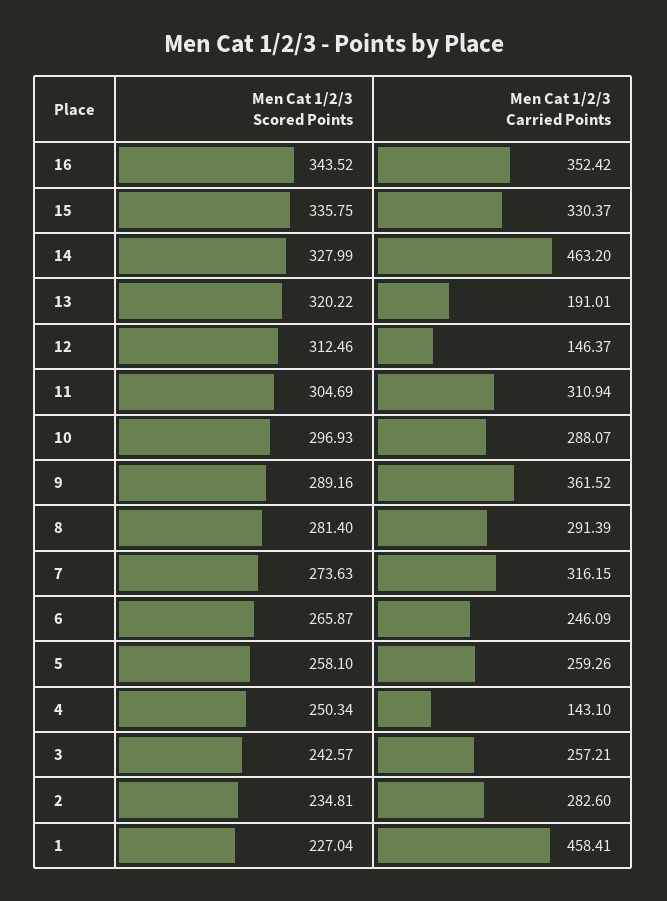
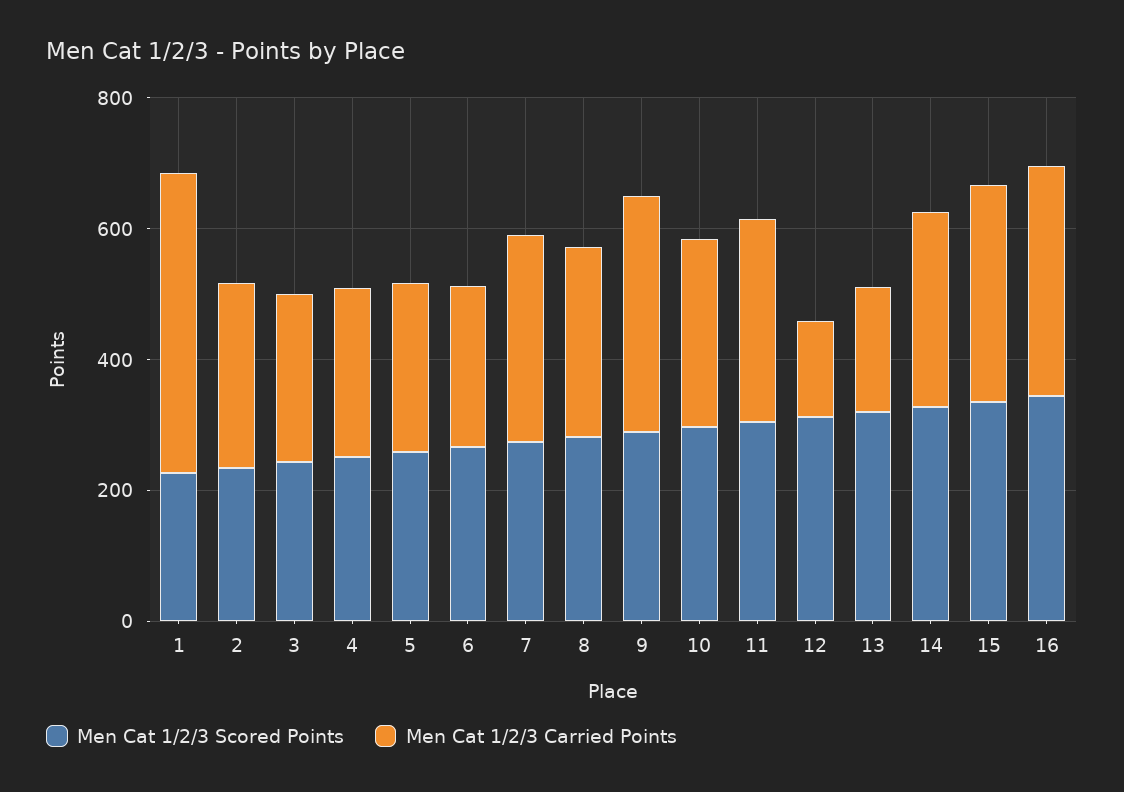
Men Cat 1/2/3 Carried Points, 14: 463.2 -> 300
Men Cat 1/2/3 Carried Points, 4: 143.1 -> 250

